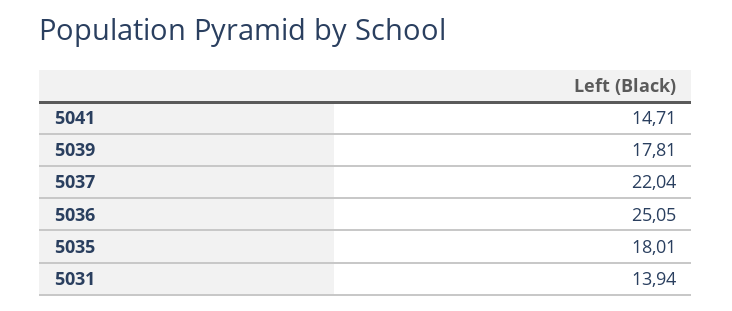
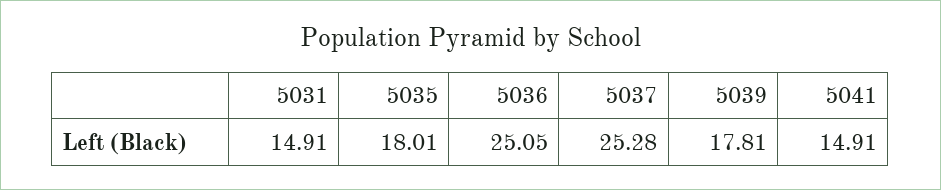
5041: 14.71 -> 14.91
5037: 22.04 -> 25.28
5031: 13.94 -> 14.91

